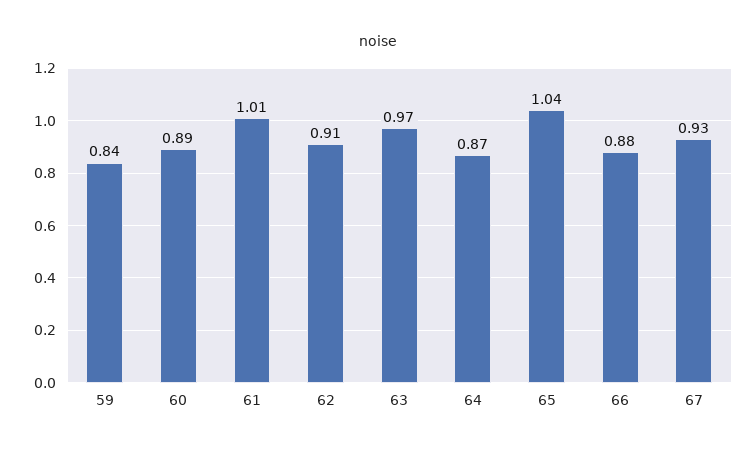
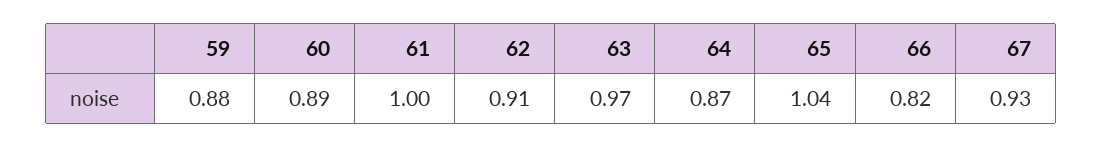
59: 0.84 -> 0.88
61: 1.01 -> 1
66: 0.88 -> 0.82

